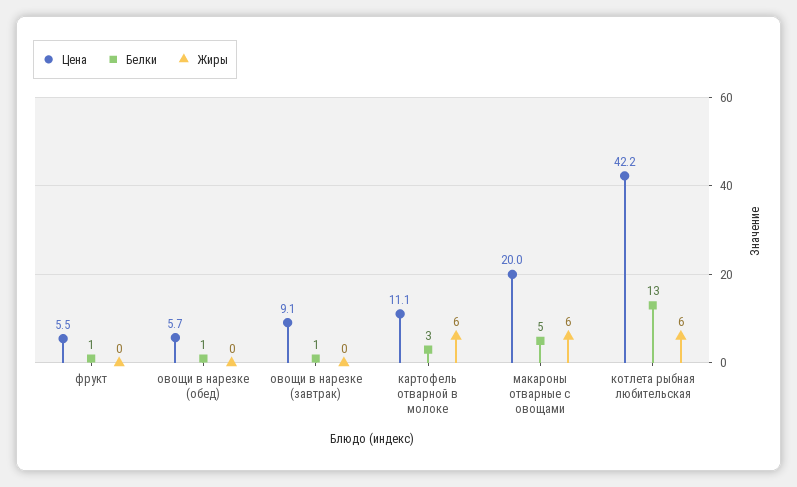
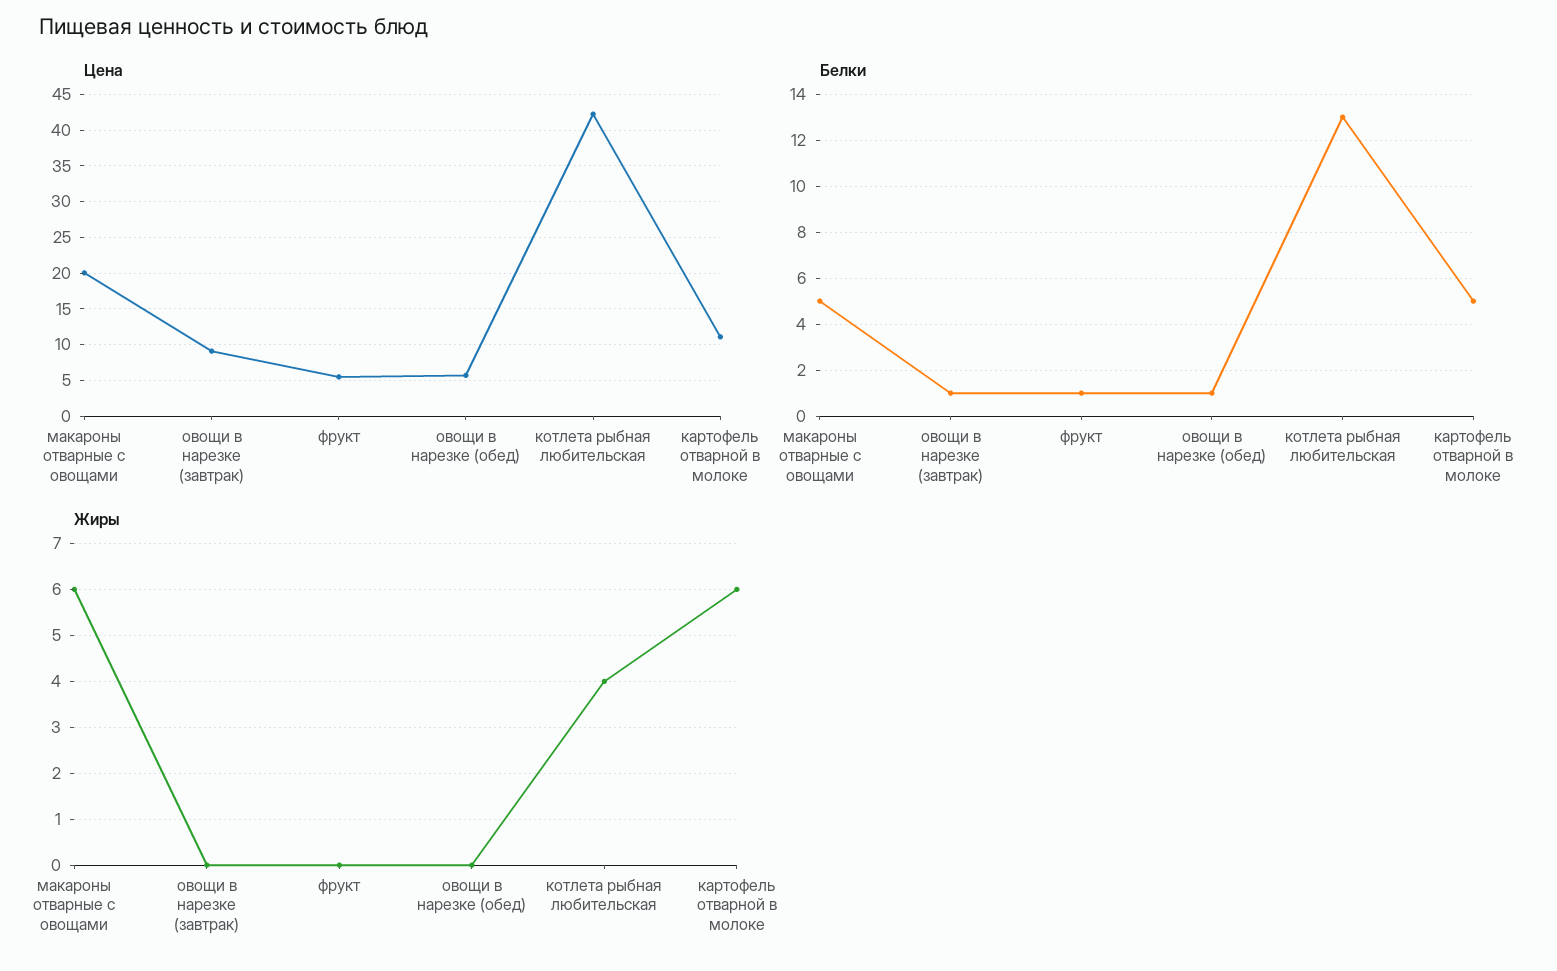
Белки, картофель отварной в молоке: 3 -> 5
Жиры, котлета рыбная любительская: 6 -> 4

